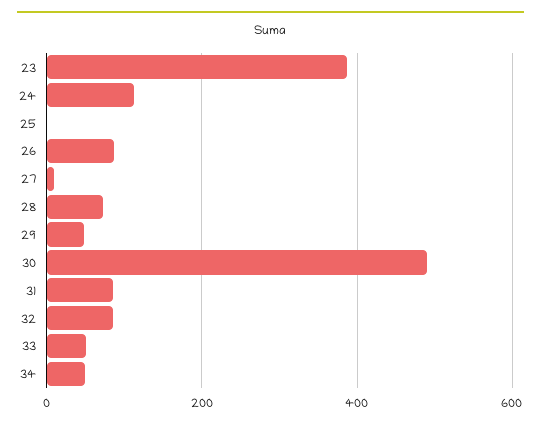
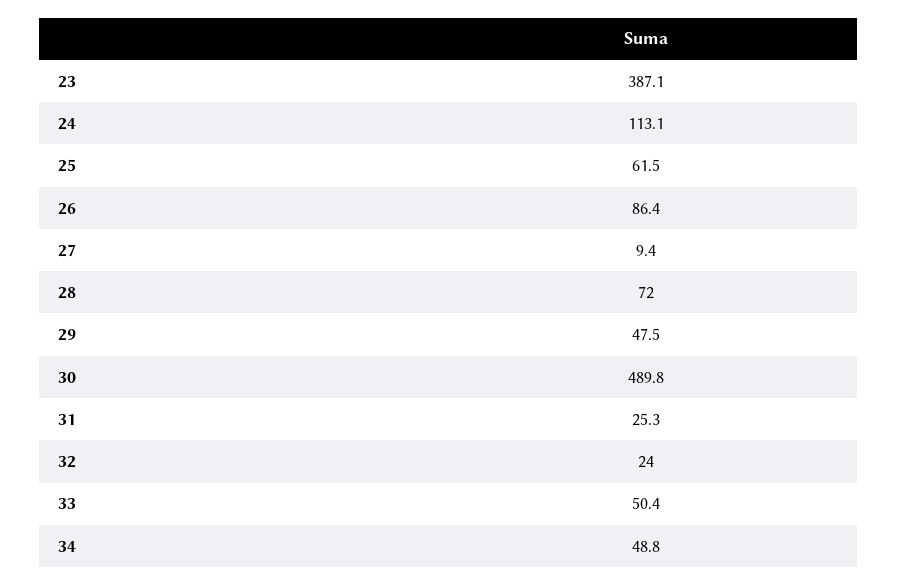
25: 0 -> 61.5
31: 80 -> 25.3
32: 80 -> 24

